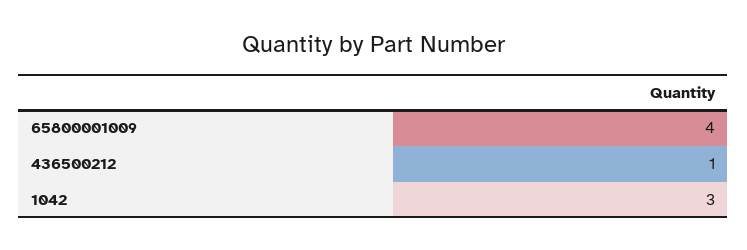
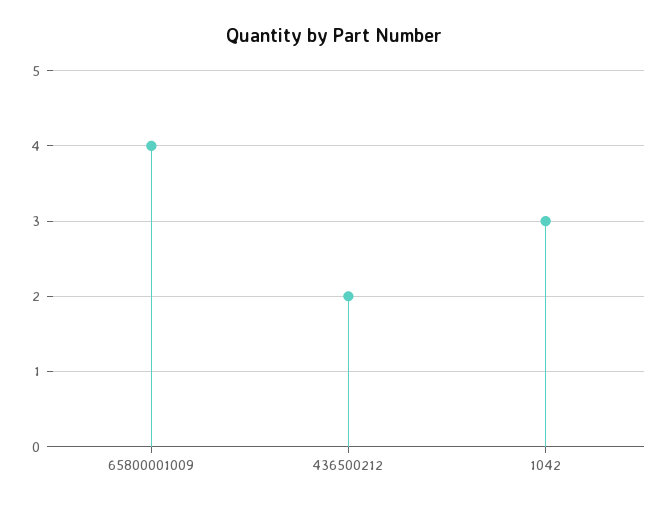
436500212: 1 -> 2

